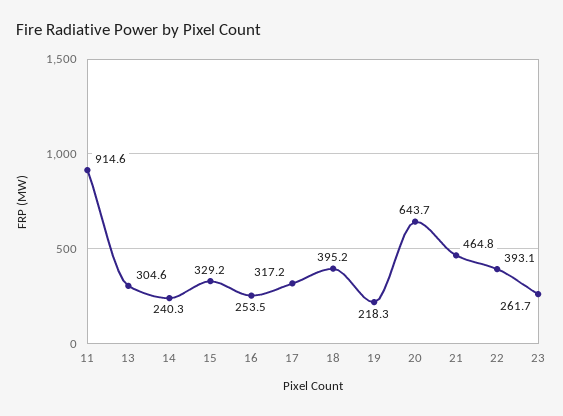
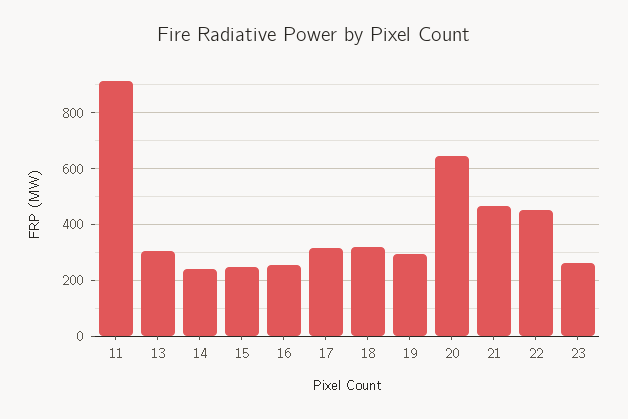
15: 329.2 -> 250
18: 395.2 -> 325
19: 218.3 -> 300
22: 393.1 -> 450

